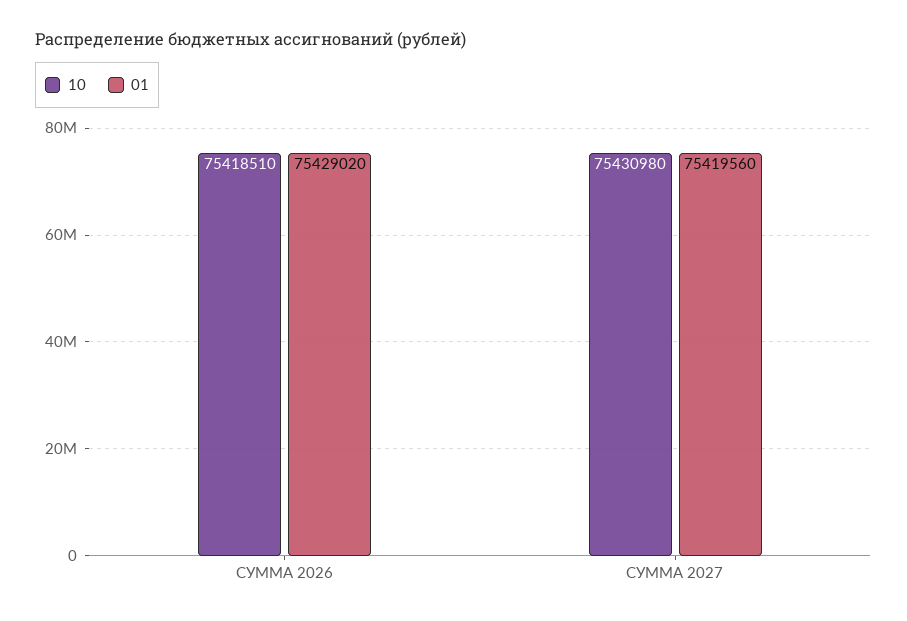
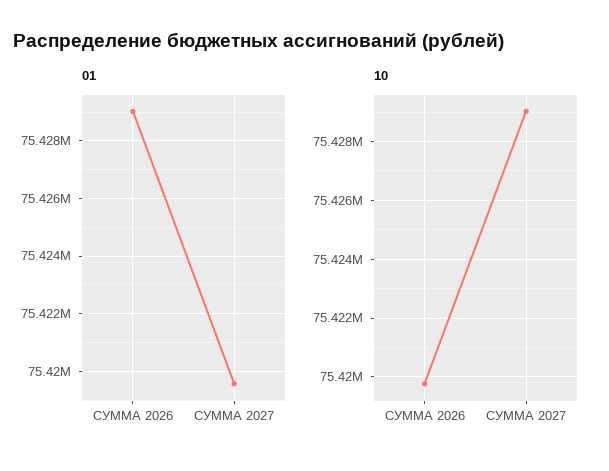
10, СУММА 2026: 75418510 -> 75419750
10, СУММА 2027: 75430980 -> 75429000

